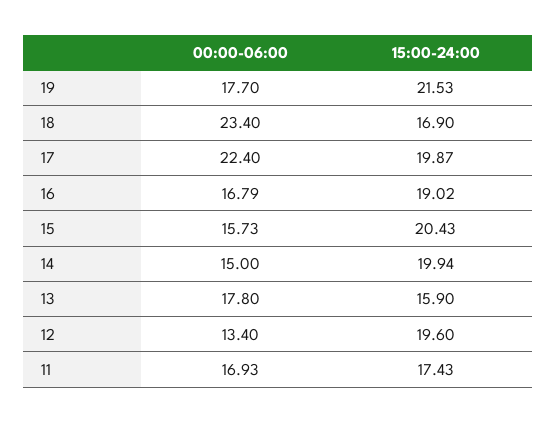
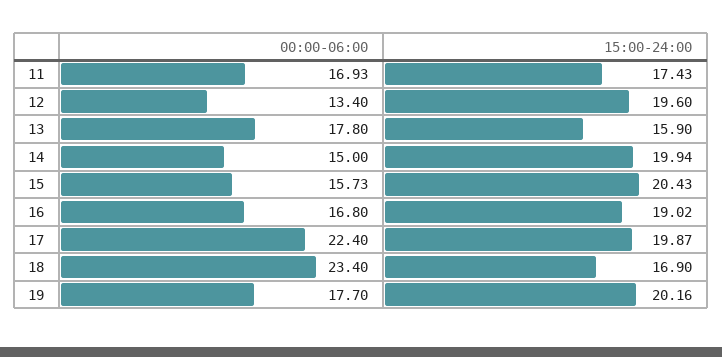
15:00-24:00, 19: 21.53 -> 20.16
00:00-06:00, 16: 16.79 -> 16.8

